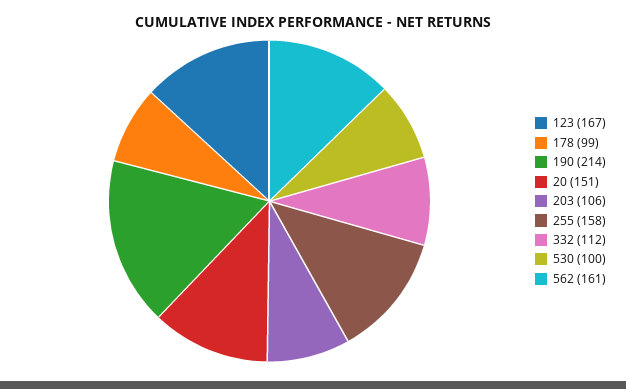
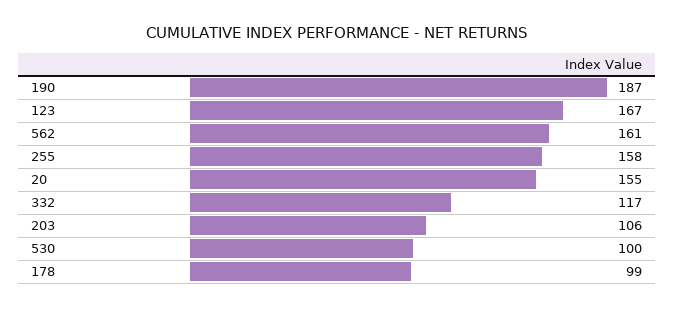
190: 214 -> 187
20: 151 -> 155
332: 112 -> 117

